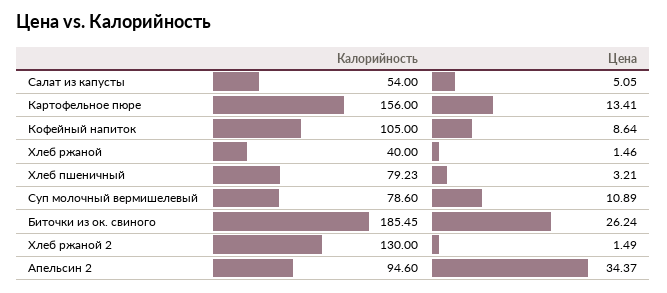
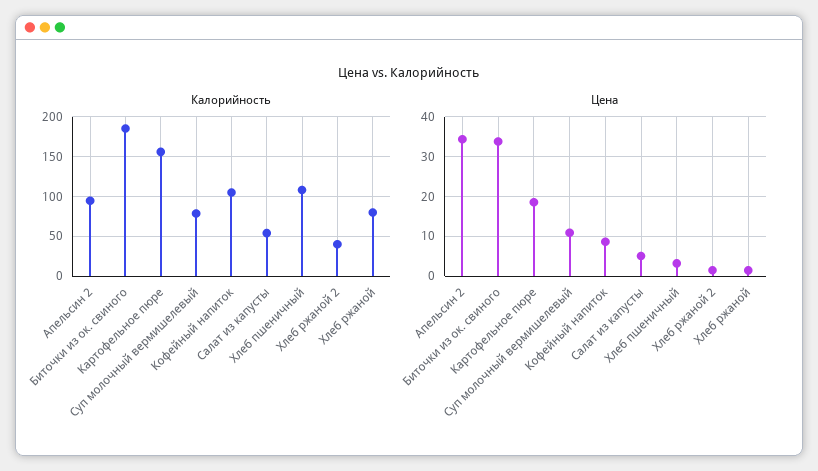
Цена, Картофельное пюре: 13.41 -> 18
Калорийность, Хлеб ржаной: 40 -> 80
Калорийность, Хлеб пшеничный: 79.23 -> 110
Цена, Биточки из ок. свиного: 26.24 -> 34
Калорийность, Хлеб ржаной 2: 130 -> 40

